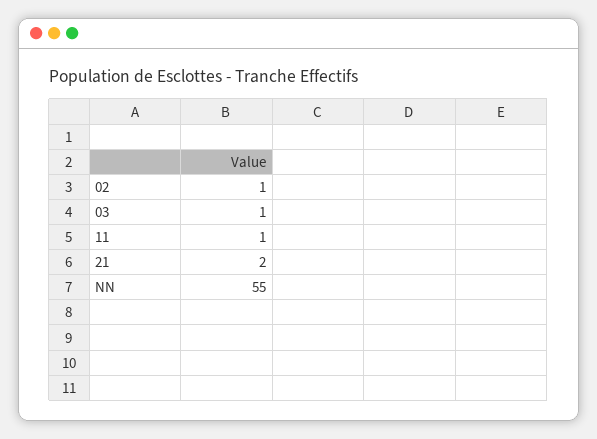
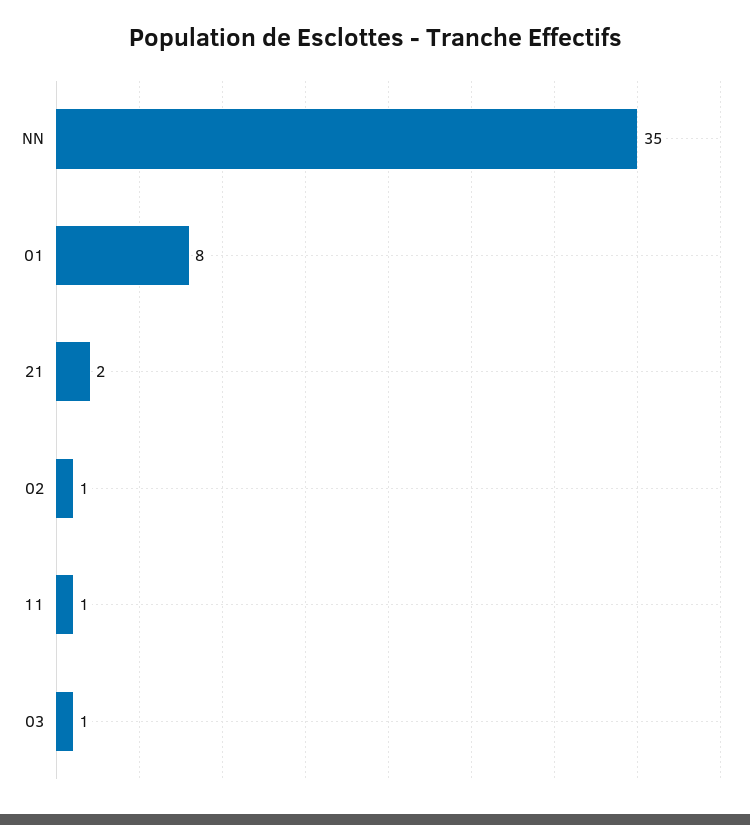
NN: 55 -> 35
01: none -> 8

